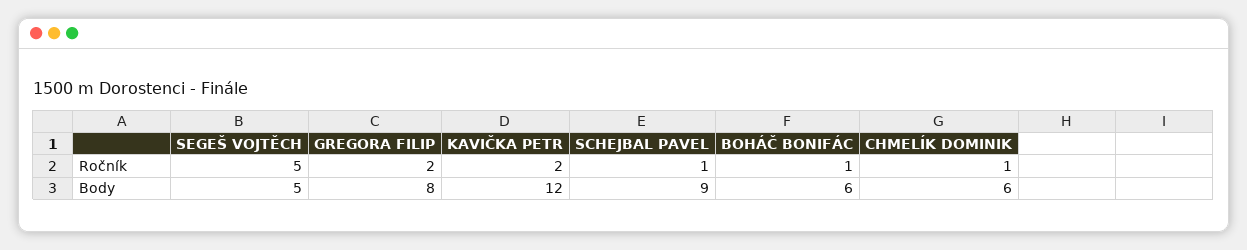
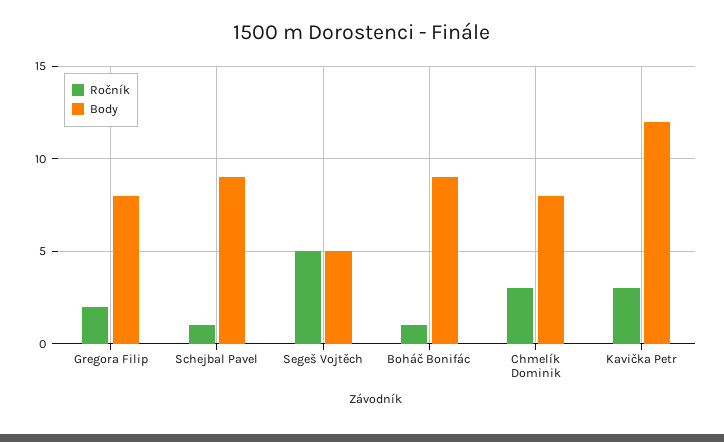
Ročník, KAVIČKA PETR: 2 -> 3
Ročník, CHMELÍK DOMINIK: 1 -> 3
Body, BOHÁČ BONIFÁC: 6 -> 9
Body, CHMELÍK DOMINIK: 6 -> 8

